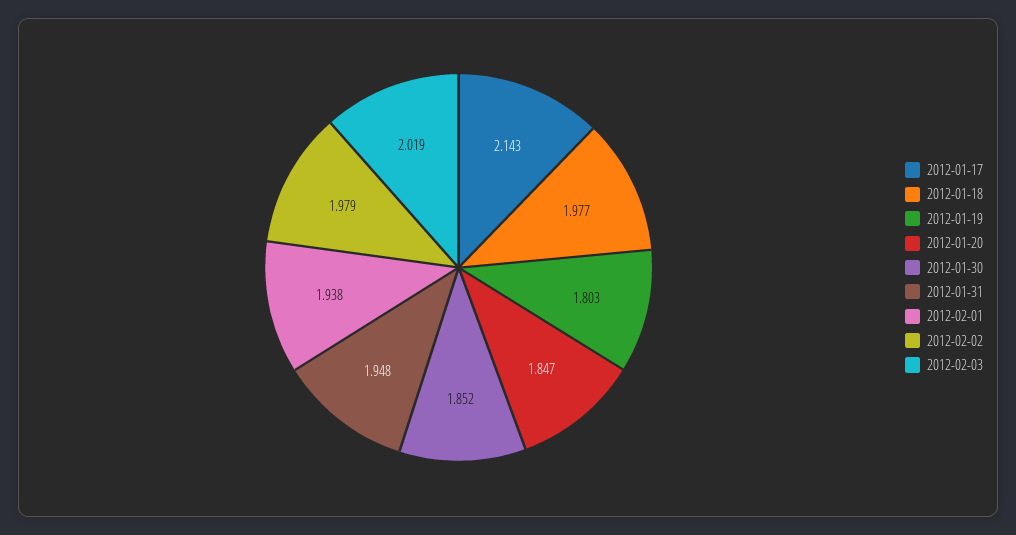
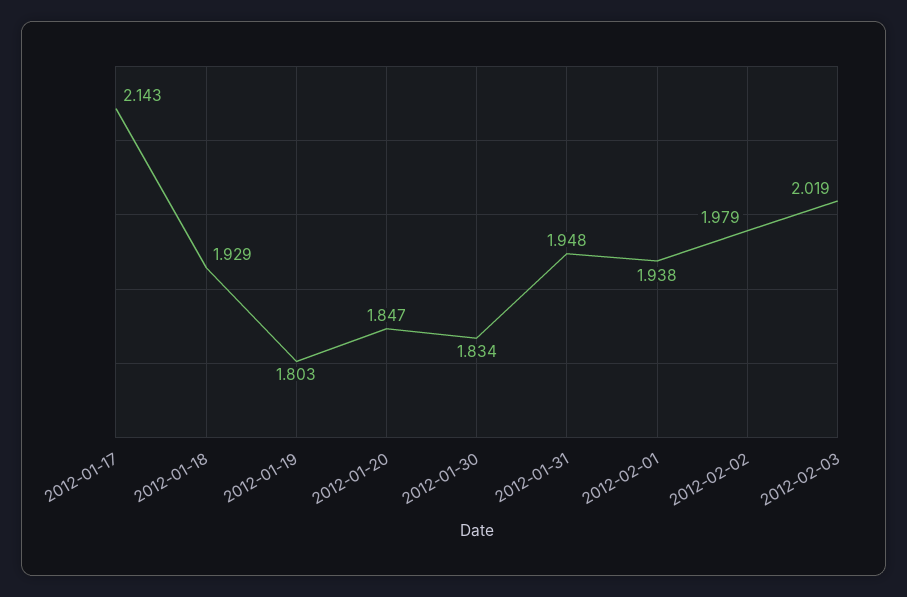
2012-01-18: 1.977 -> 1.929
2012-01-30: 1.852 -> 1.834

